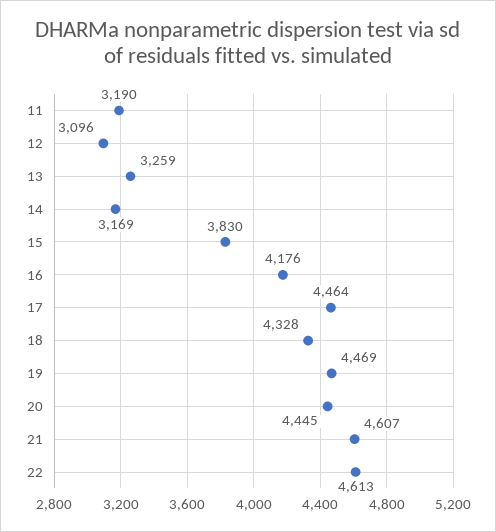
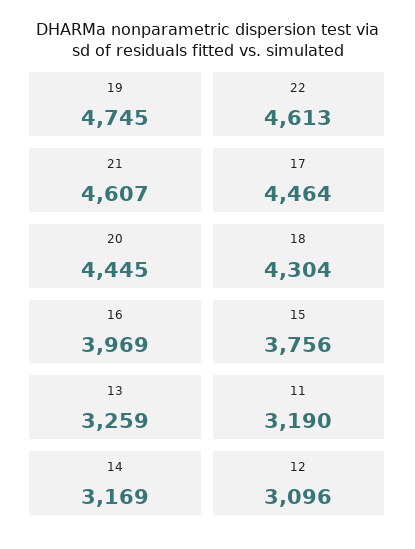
15: 3830 -> 3756
16: 4176 -> 3969
18: 4328 -> 4304
19: 4469 -> 4745

